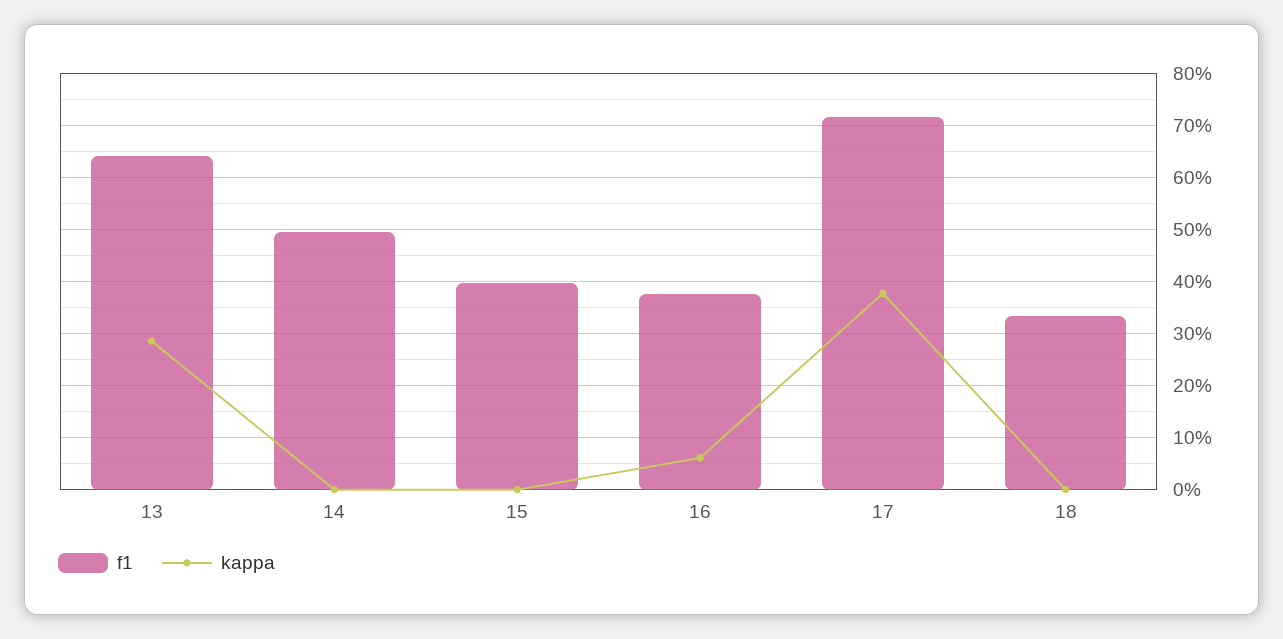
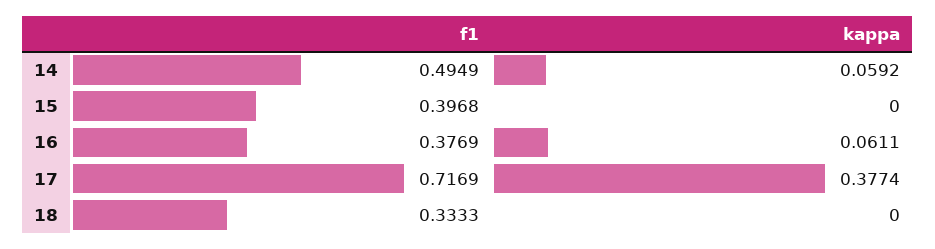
f1, 13: 0.64 -> none
kappa, 13: 0.28 -> none
kappa, 14: 0 -> 0.0592

